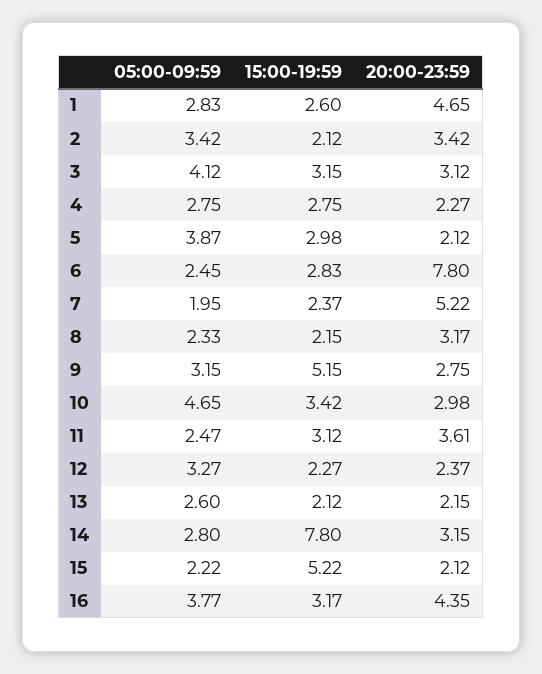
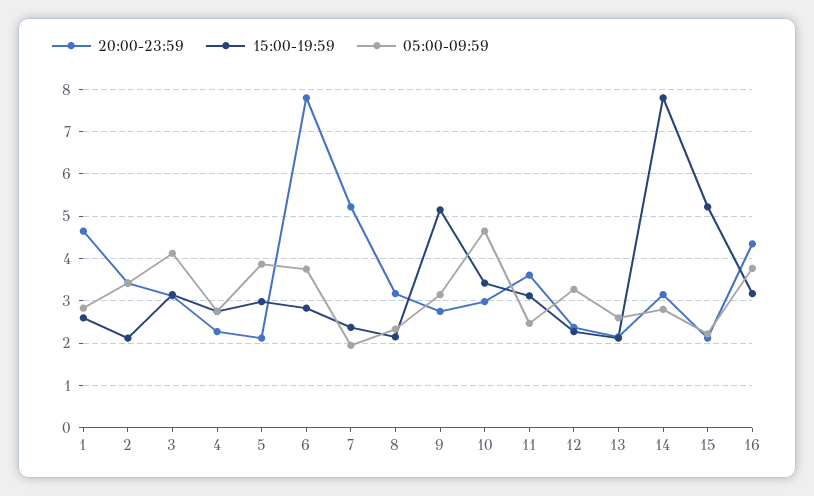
05:00-09:59, 6: 2.45 -> 3.8

